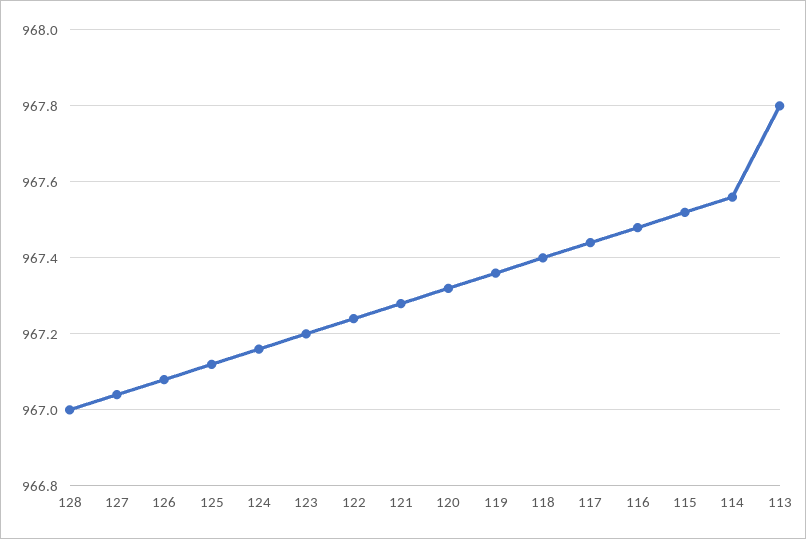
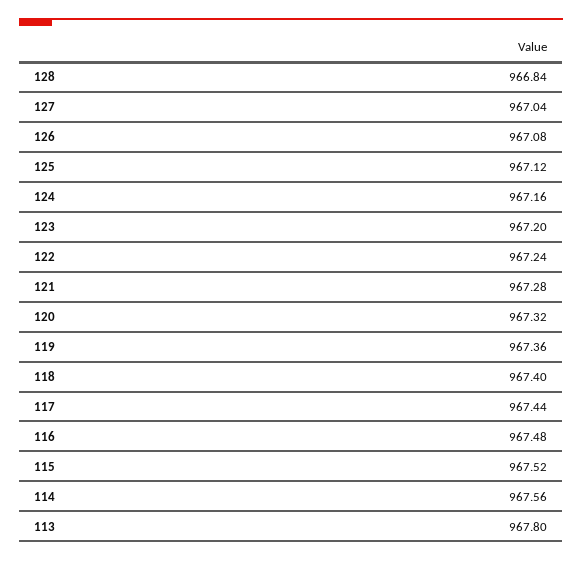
128: 967 -> 966.84

